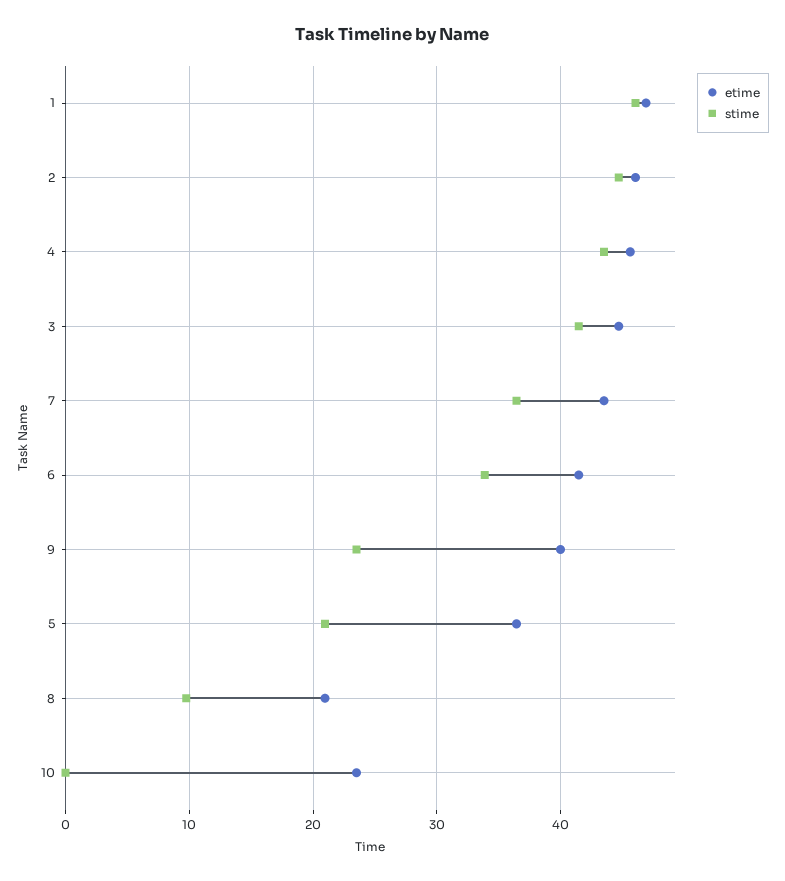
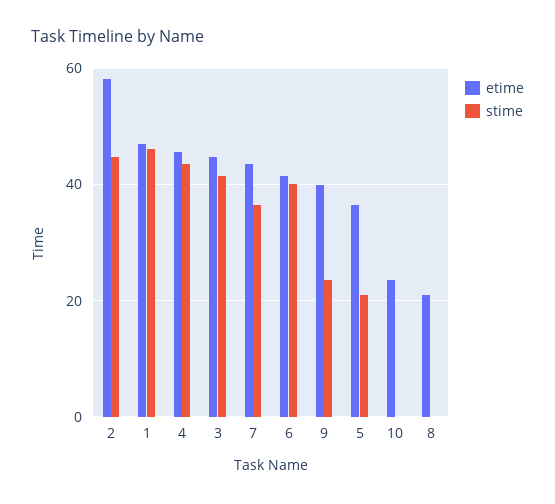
etime, 2: 46 -> 58
stime, 6: 34 -> 40
stime, 8: 10 -> 0

